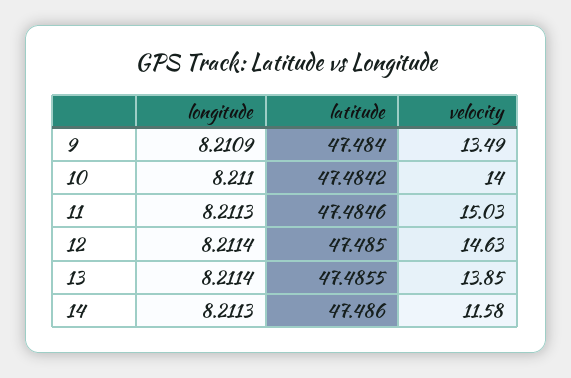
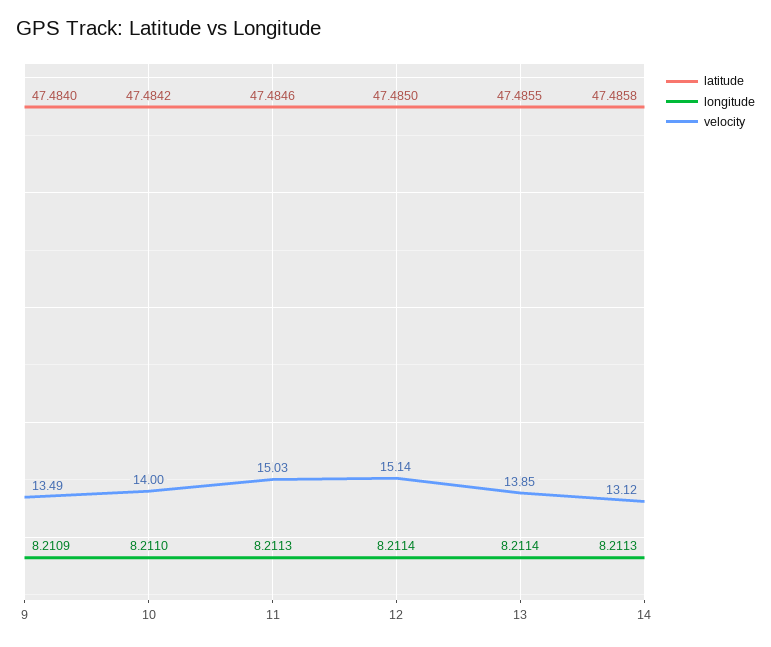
velocity, 12: 14.63 -> 15.14
latitude, 14: 47.486 -> 47.4858
velocity, 14: 11.58 -> 13.12

